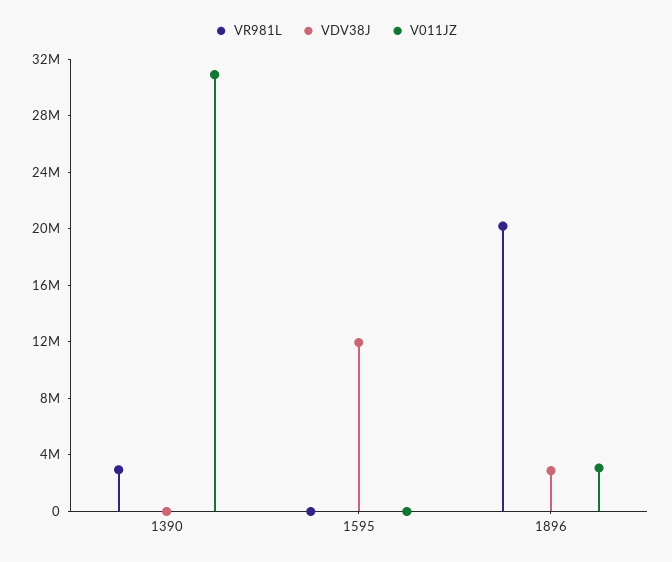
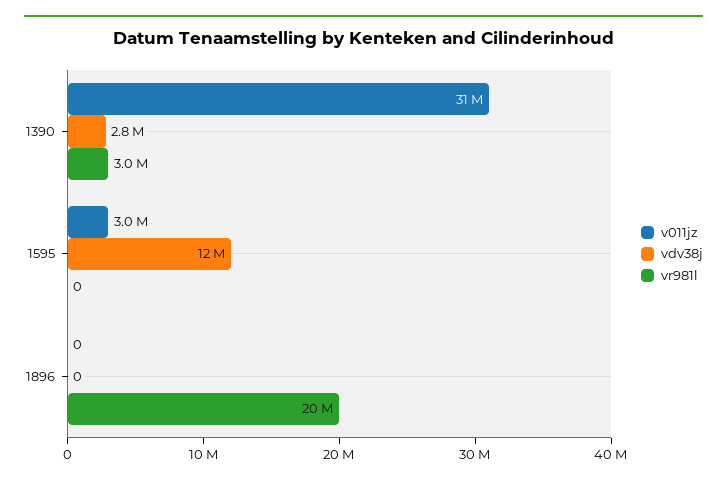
VDV38J, 1390: 0 -> 2800000
V011JZ, 1595: 0 -> 3000000
VDV38J, 1896: 3000000 -> 0
V011JZ, 1896: 3000000 -> 0

